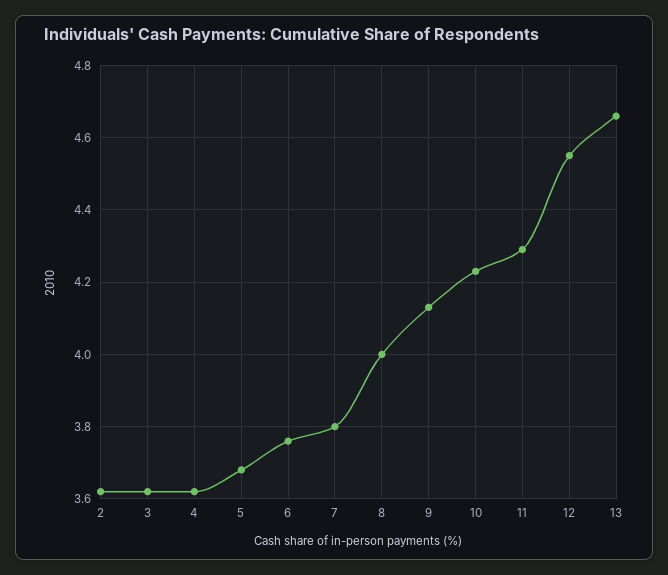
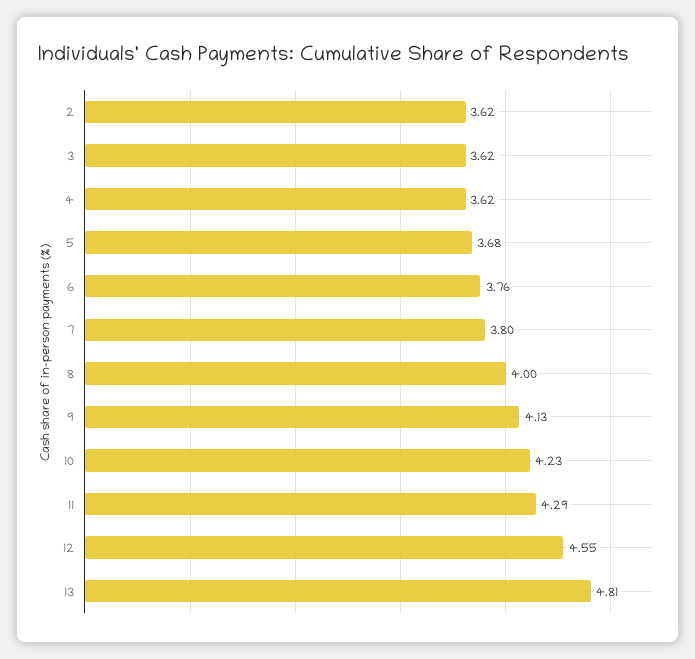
13: 4.65 -> 4.81

